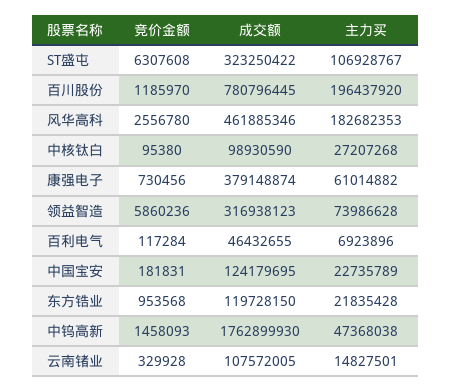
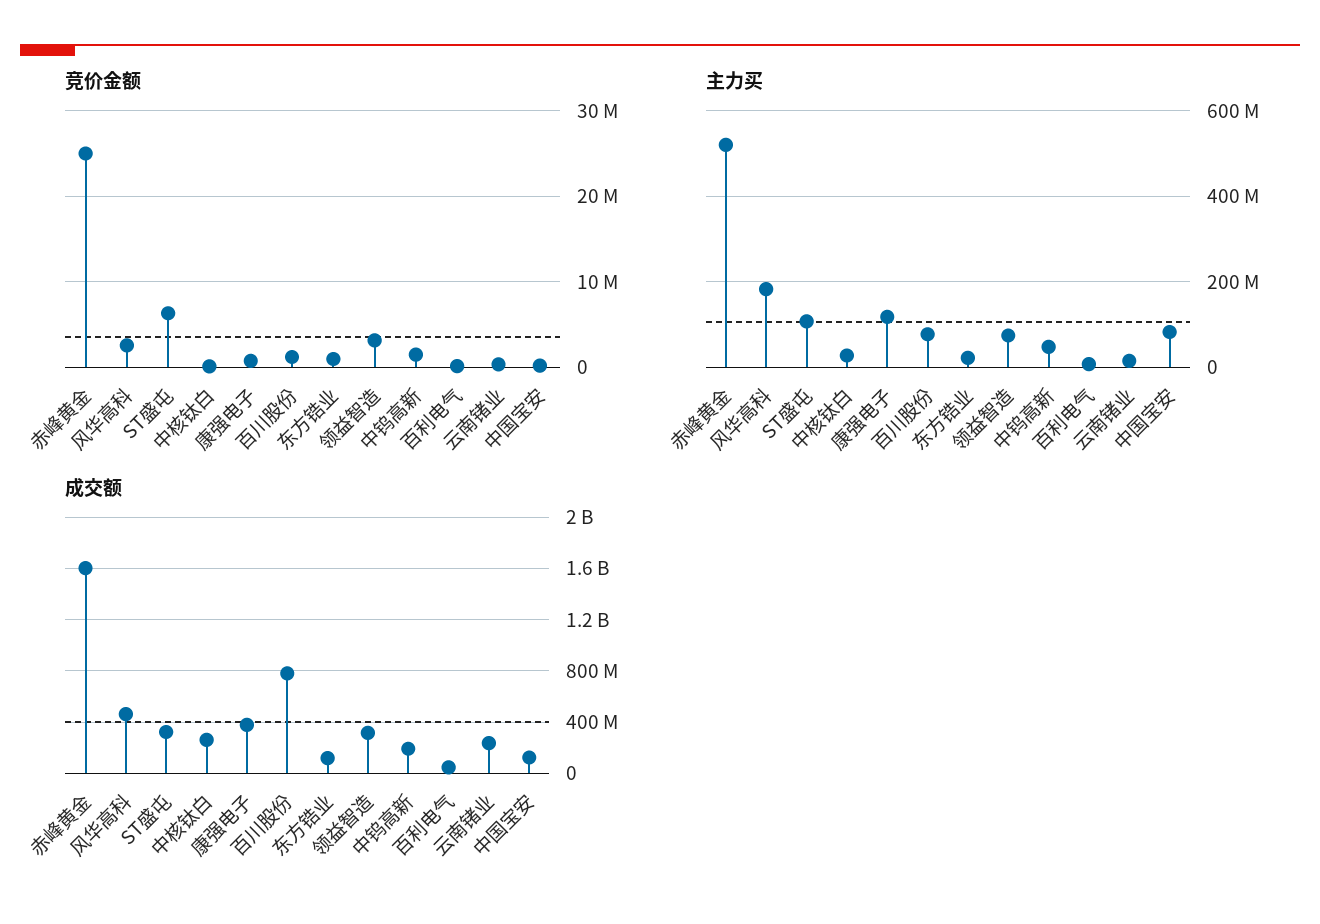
主力买, 百川股份: 196437920 -> 80000000
成交额, 中核钛白: 98930590 -> 250000000
主力买, 康强电子: 61014882 -> 120000000
竞价金额, 领益智造: 5860236 -> 3000000
主力买, 中国宝安: 22735789 -> 80000000
成交额, 中钨高新: 1762899930 -> 200000000
成交额, 云南锗业: 107572005 -> 250000000
竞价金额, 赤峰黄金: none -> 25000000
主力买, 赤峰黄金: none -> 520000000
成交额, 赤峰黄金: none -> 1600000000

